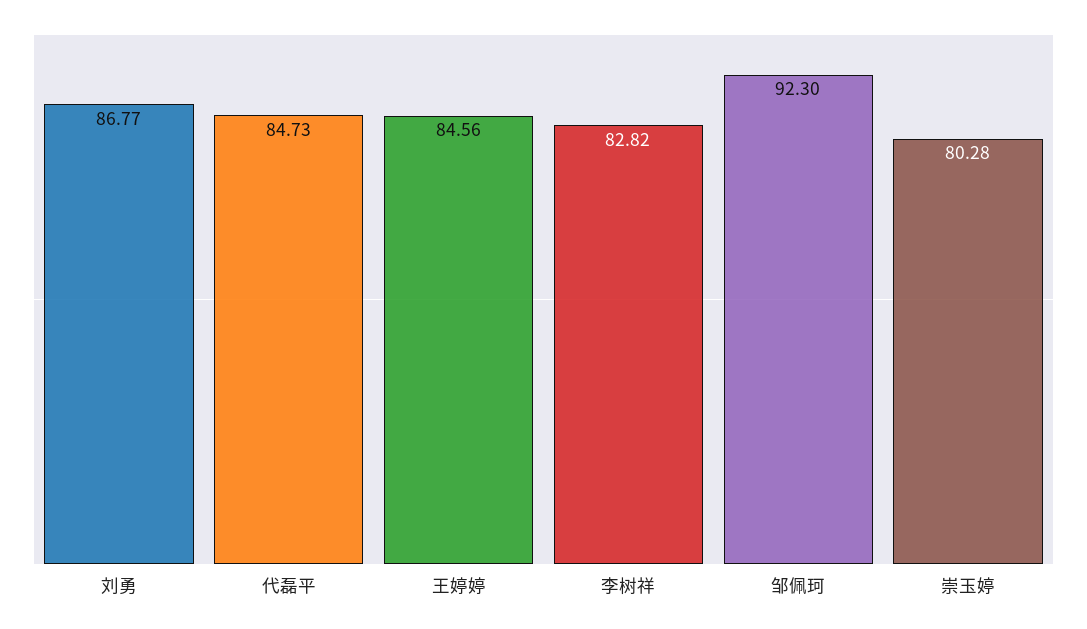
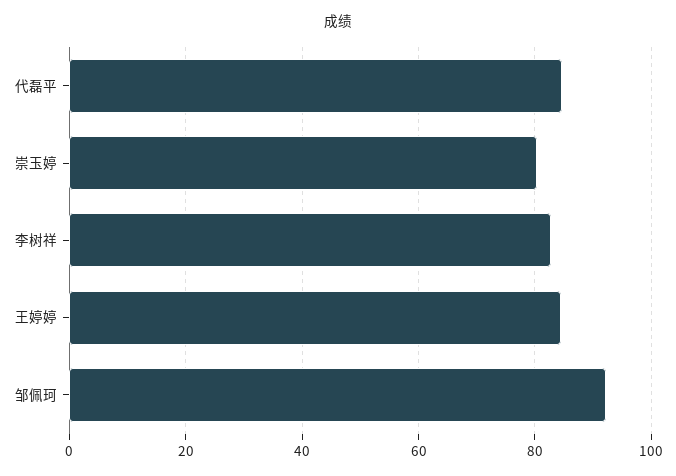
刘勇: 86.77 -> none

